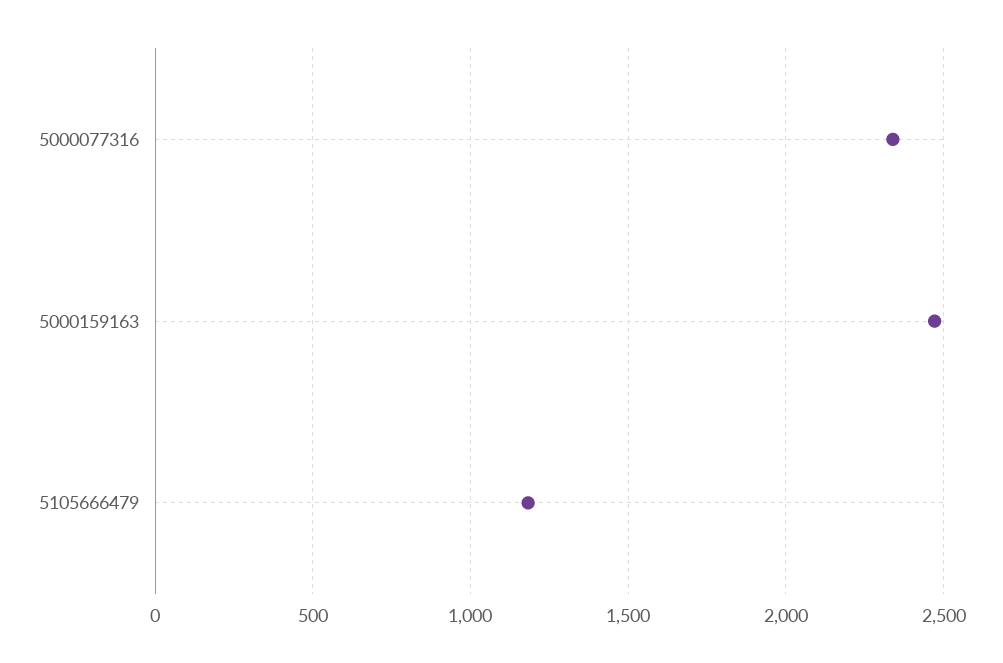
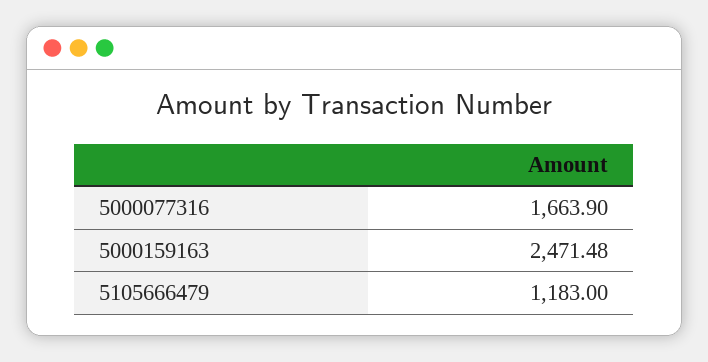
5000077316: 2350 -> 1663.9

